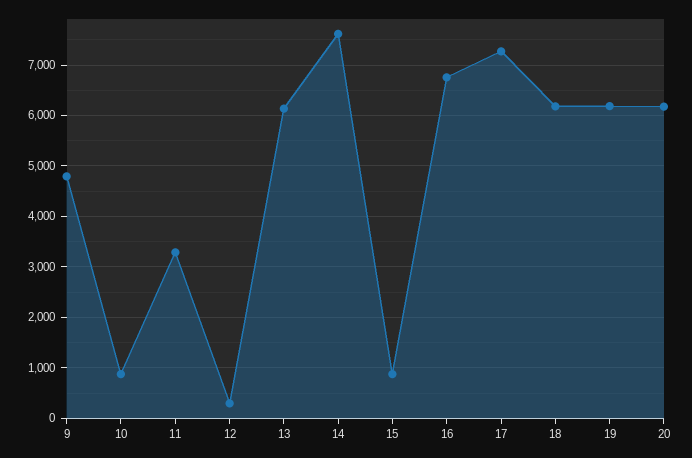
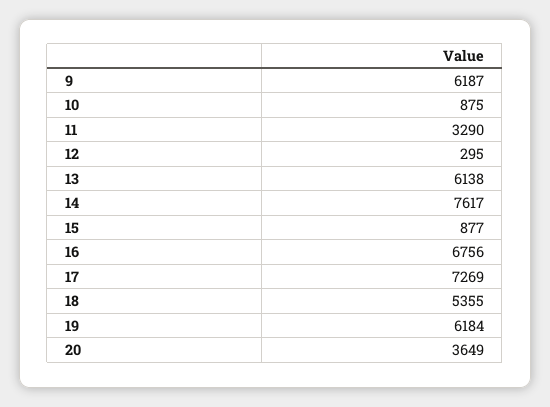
9: 4800 -> 6187
18: 6200 -> 5355
20: 6200 -> 3649

